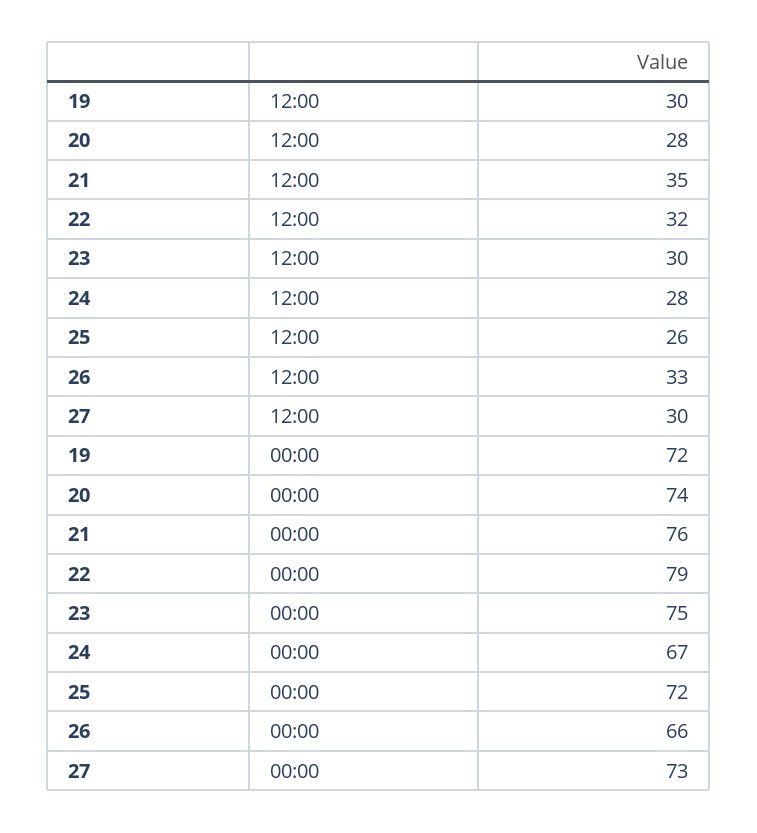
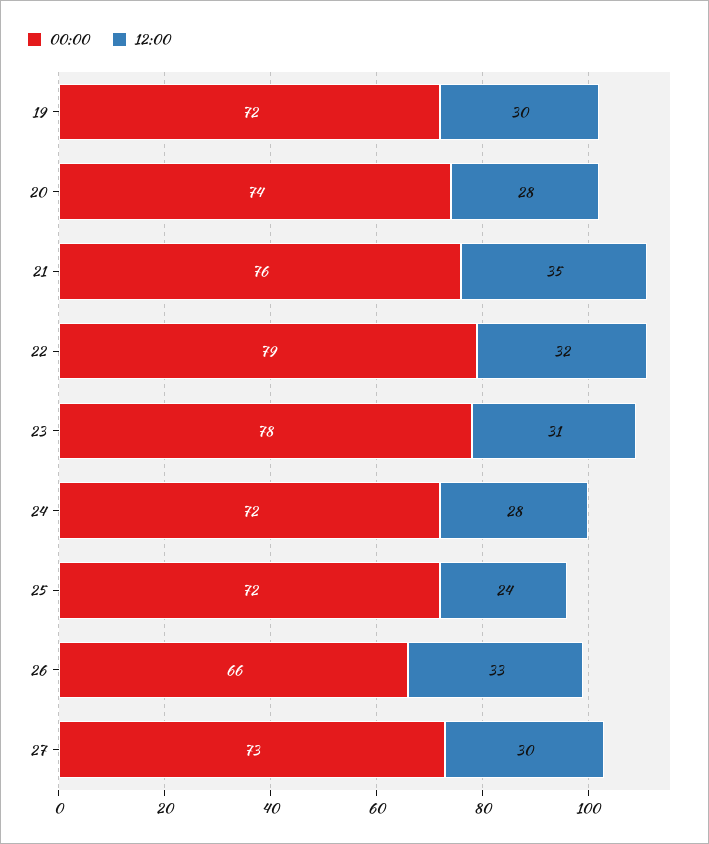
12:00, 23: 30 -> 31
12:00, 25: 26 -> 24
00:00, 23: 75 -> 78
00:00, 24: 67 -> 72

